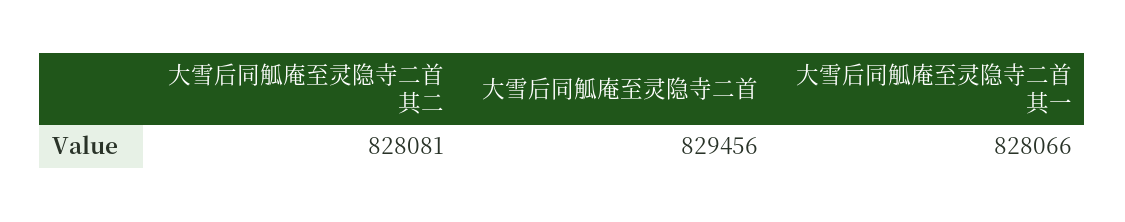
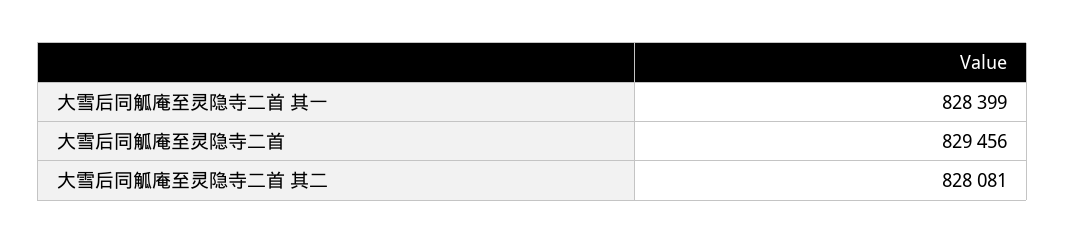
大雪后同觚庵至灵隐寺二首 其一: 828066 -> 828399

